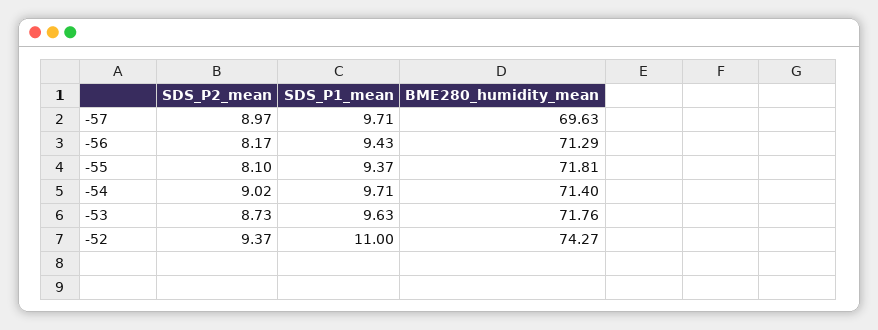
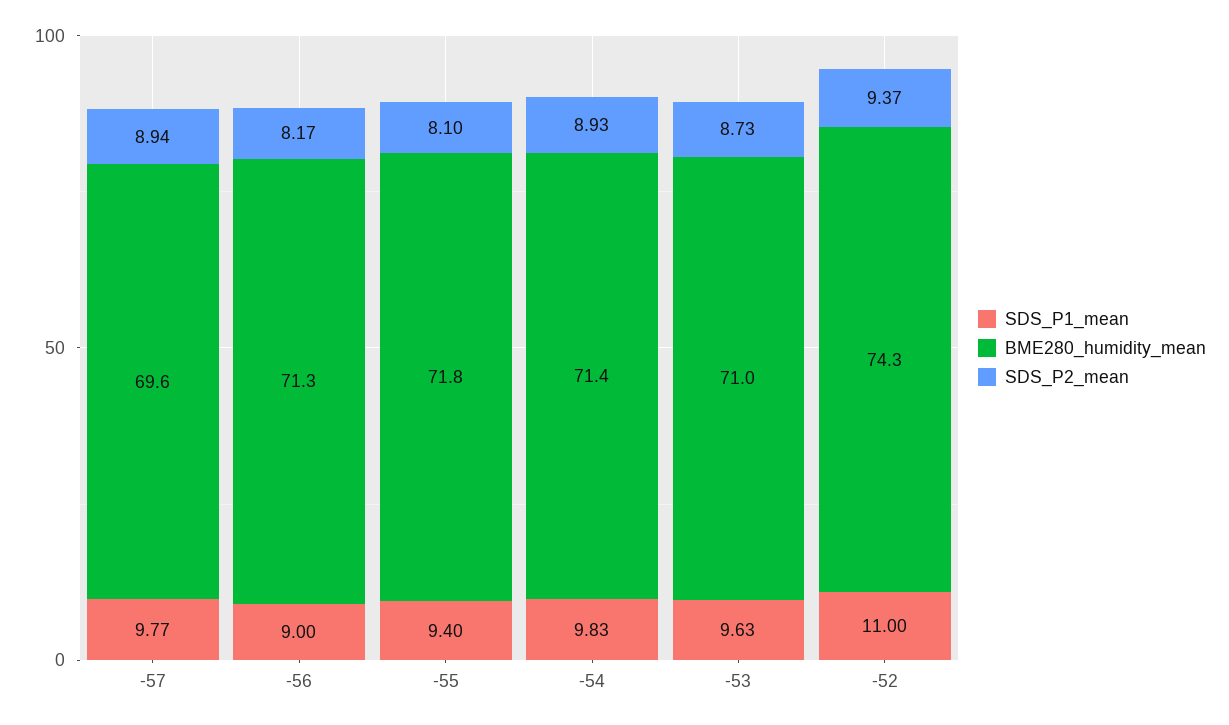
SDS_P2_mean, -57: 8.97 -> 8.94
SDS_P1_mean, -57: 9.71 -> 9.77
SDS_P1_mean, -56: 9.43 -> 9
SDS_P1_mean, -55: 9.37 -> 9.4
SDS_P2_mean, -54: 9.02 -> 8.93
SDS_P1_mean, -54: 9.71 -> 9.83
BME280_humidity_mean, -53: 71.76 -> 71

